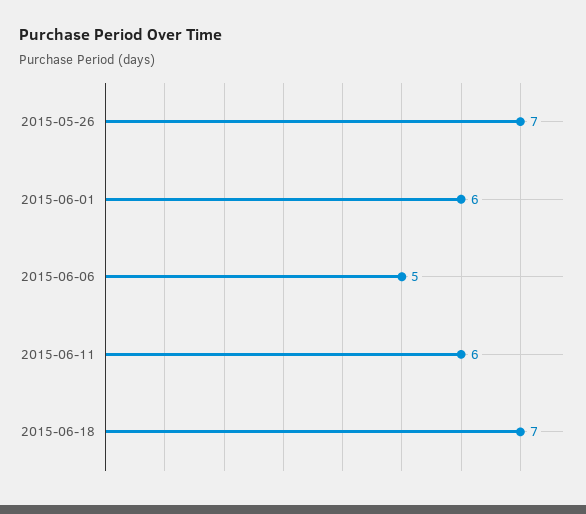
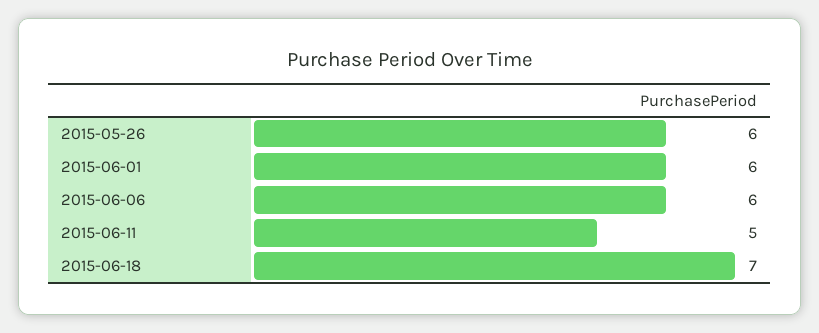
2015-05-26: 7 -> 6
2015-06-06: 5 -> 6
2015-06-11: 6 -> 5

